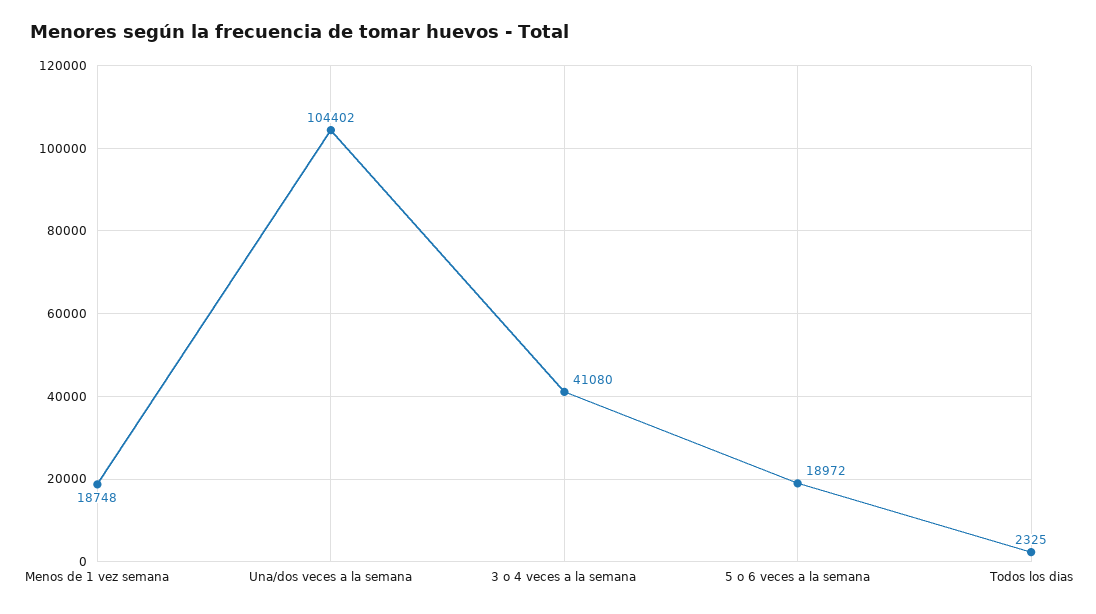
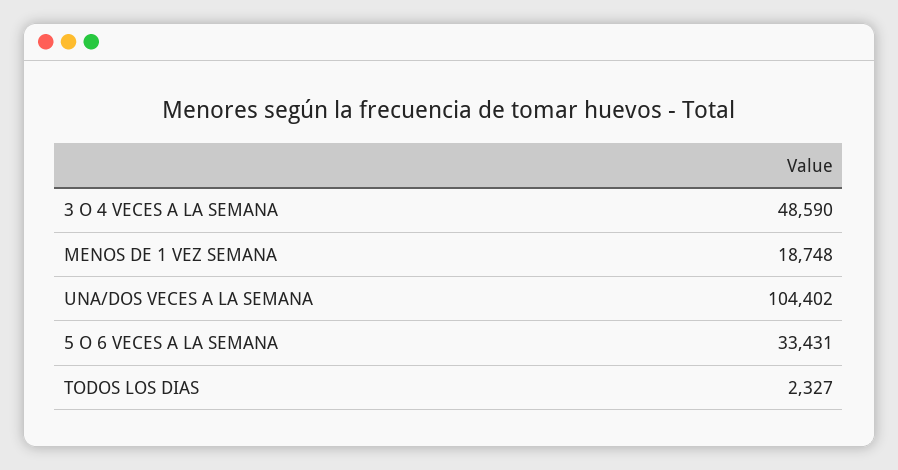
3 o 4 veces a la semana: 41080 -> 48590
5 o 6 veces a la semana: 18972 -> 33431
Todos los dias: 2325 -> 2327

